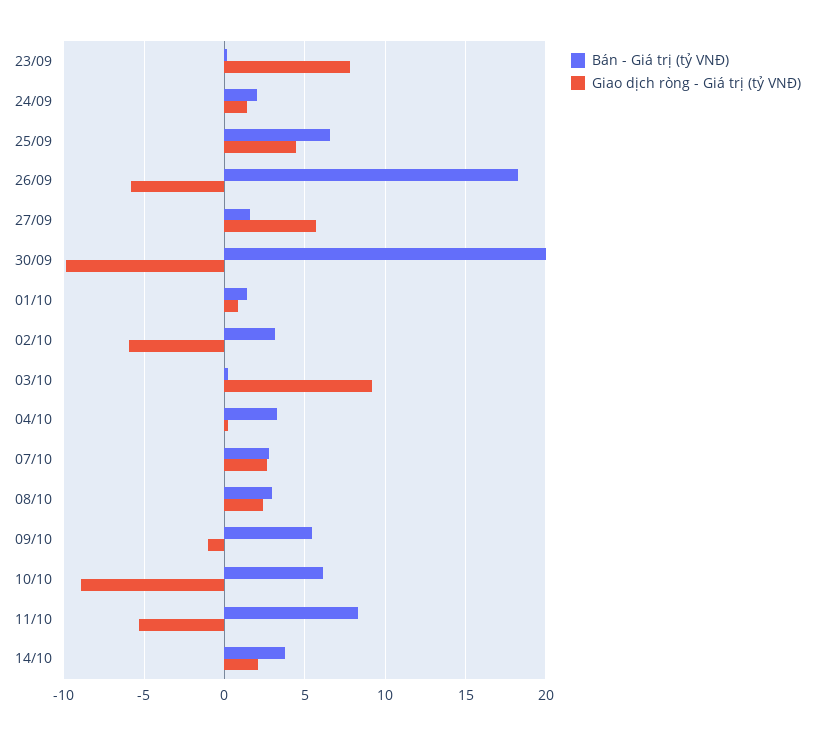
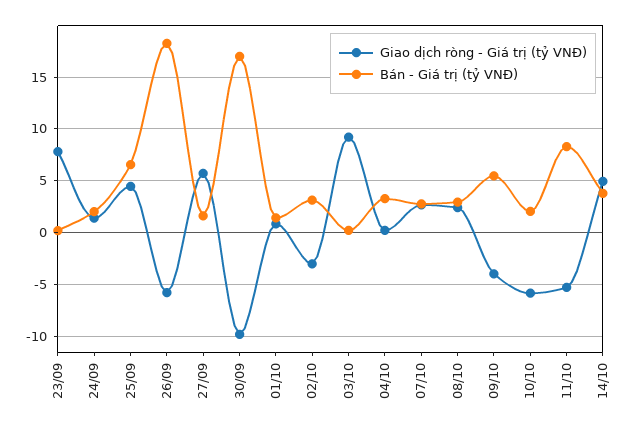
Bán - Giá trị (tỷ VNĐ), 30/09: 20 -> 17
Giao dịch ròng - Giá trị (tỷ VNĐ), 02/10: -6 -> -3
Giao dịch ròng - Giá trị (tỷ VNĐ), 09/10: -1 -> -4
Bán - Giá trị (tỷ VNĐ), 10/10: 6 -> 2
Giao dịch ròng - Giá trị (tỷ VNĐ), 10/10: -9 -> -6
Giao dịch ròng - Giá trị (tỷ VNĐ), 14/10: 2 -> 5

